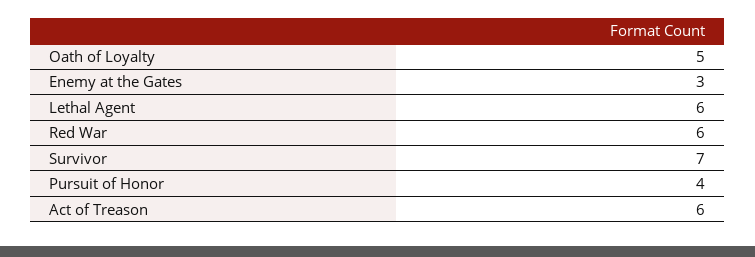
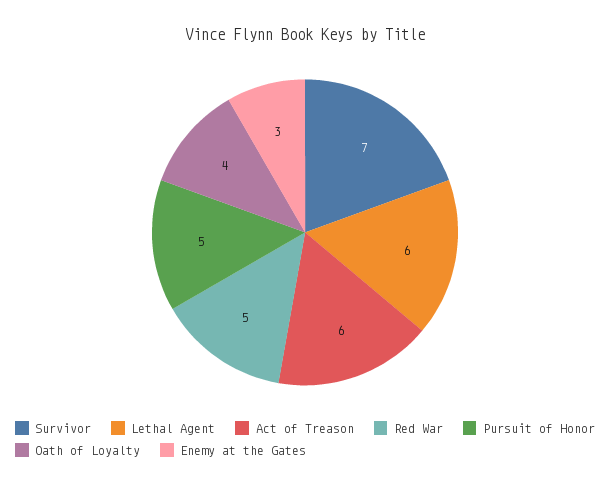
Oath of Loyalty: 5 -> 4
Red War: 6 -> 5
Pursuit of Honor: 4 -> 5

